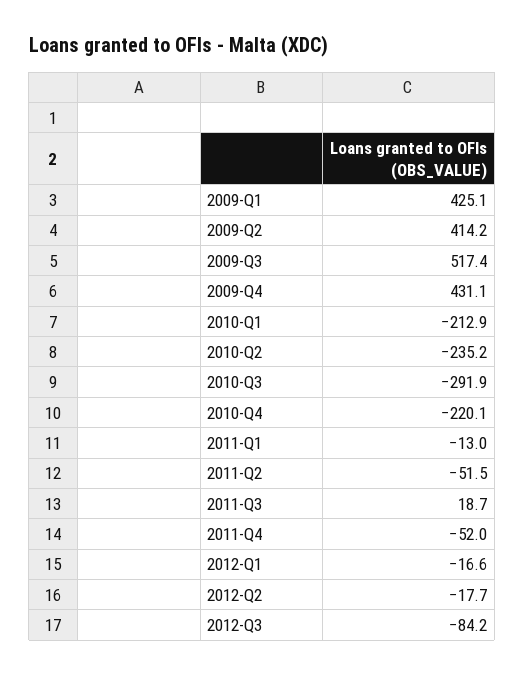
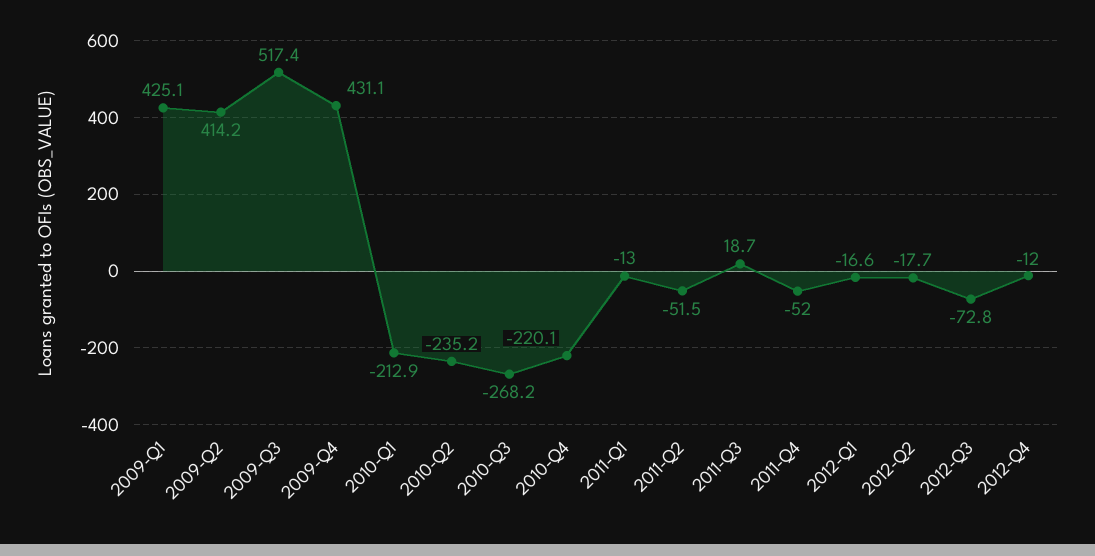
2010-Q3: -291.9 -> -268.2
2012-Q3: -84.2 -> -72.8
2012-Q4: none -> -12

